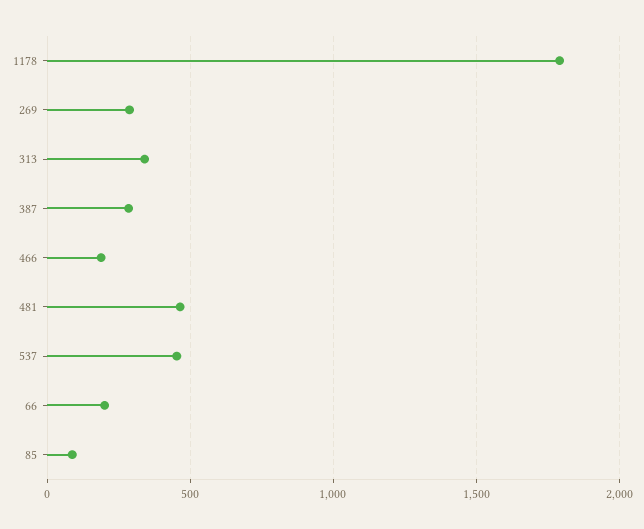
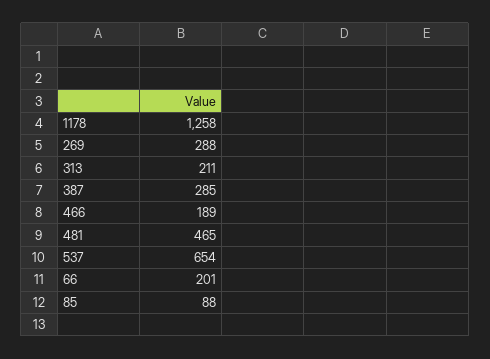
1178: 1800 -> 1258
313: 350 -> 211
537: 450 -> 654

